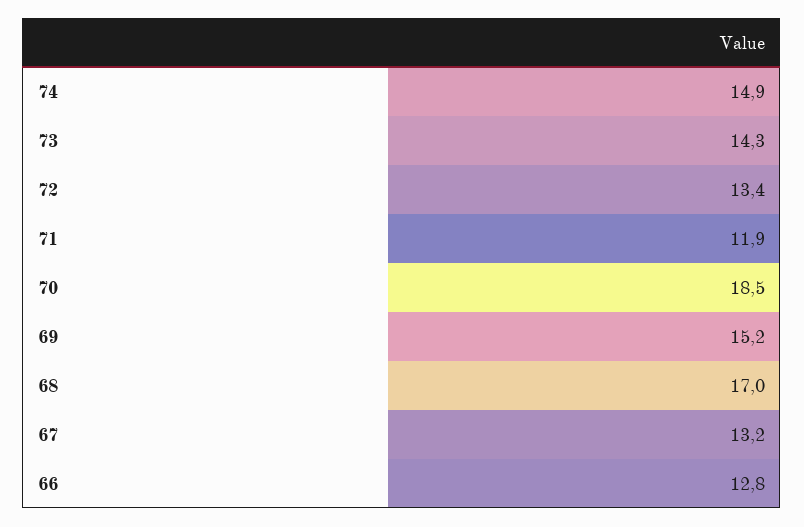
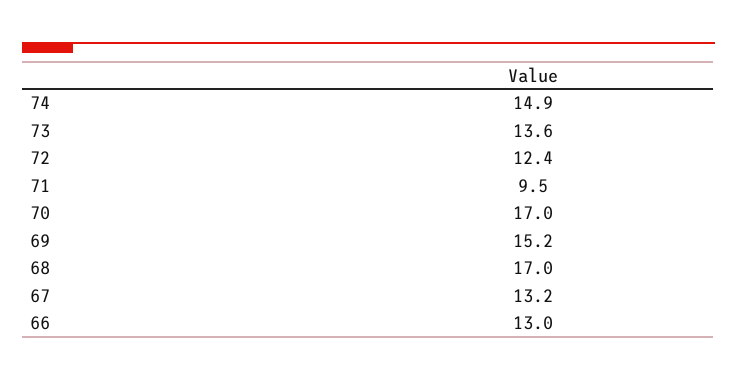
73: 14.3 -> 13.6
72: 13.4 -> 12.4
71: 11.9 -> 9.5
70: 18.5 -> 17
66: 12.8 -> 13

